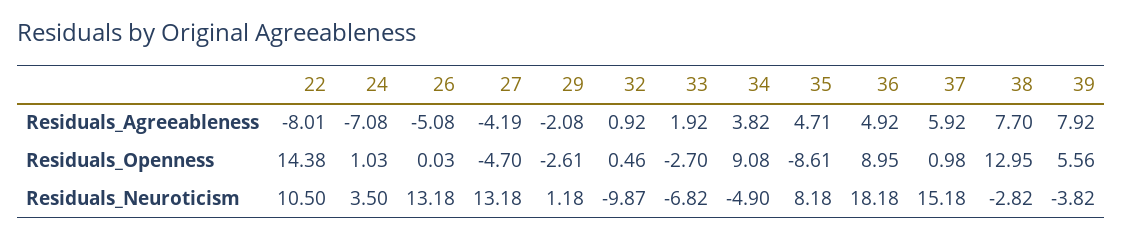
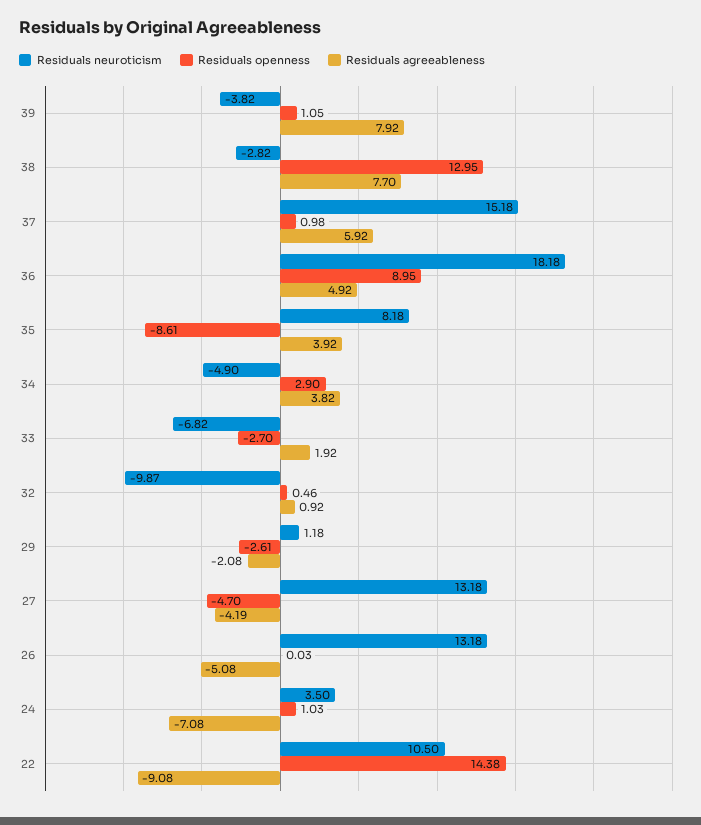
Residuals_Agreeableness, 22: -8.01 -> -9.08
Residuals_Agreeableness, 35: 4.71 -> 3.92
Residuals_Openness, 34: 9.08 -> 2.9
Residuals_Openness, 39: 5.56 -> 1.05

